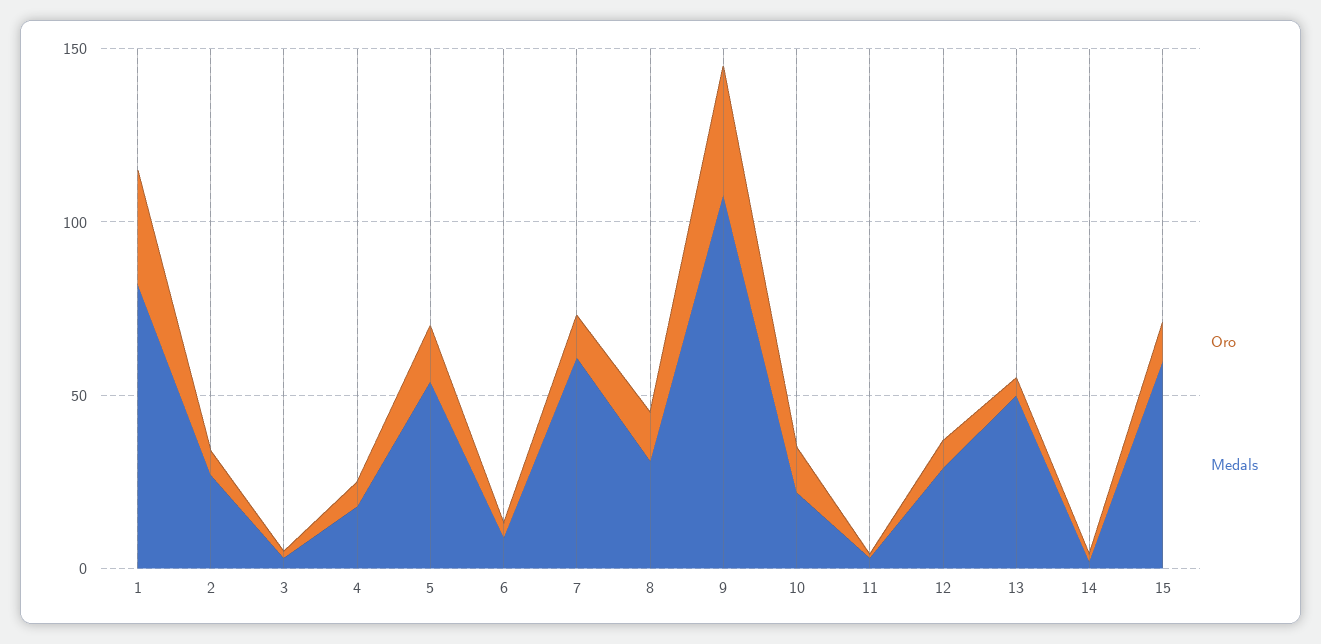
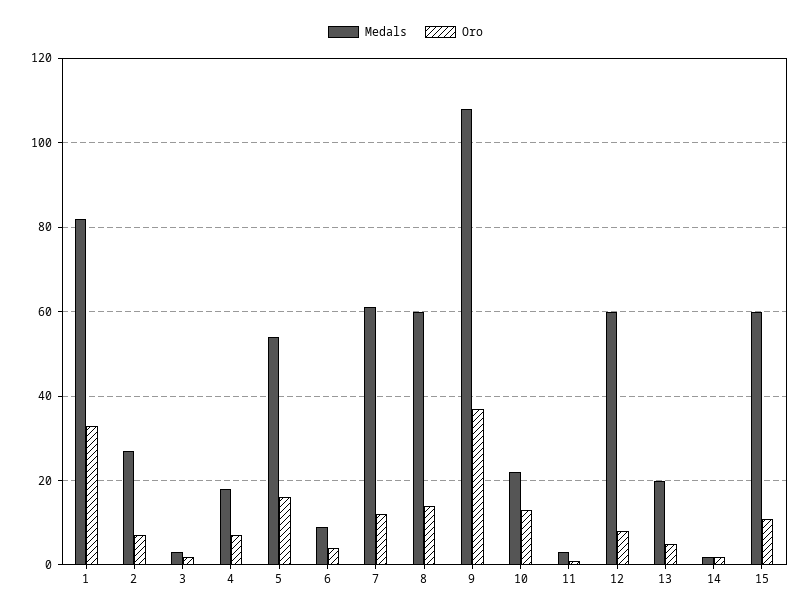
Medals, 8: 30 -> 60
Medals, 12: 30 -> 60
Medals, 13: 50 -> 20

